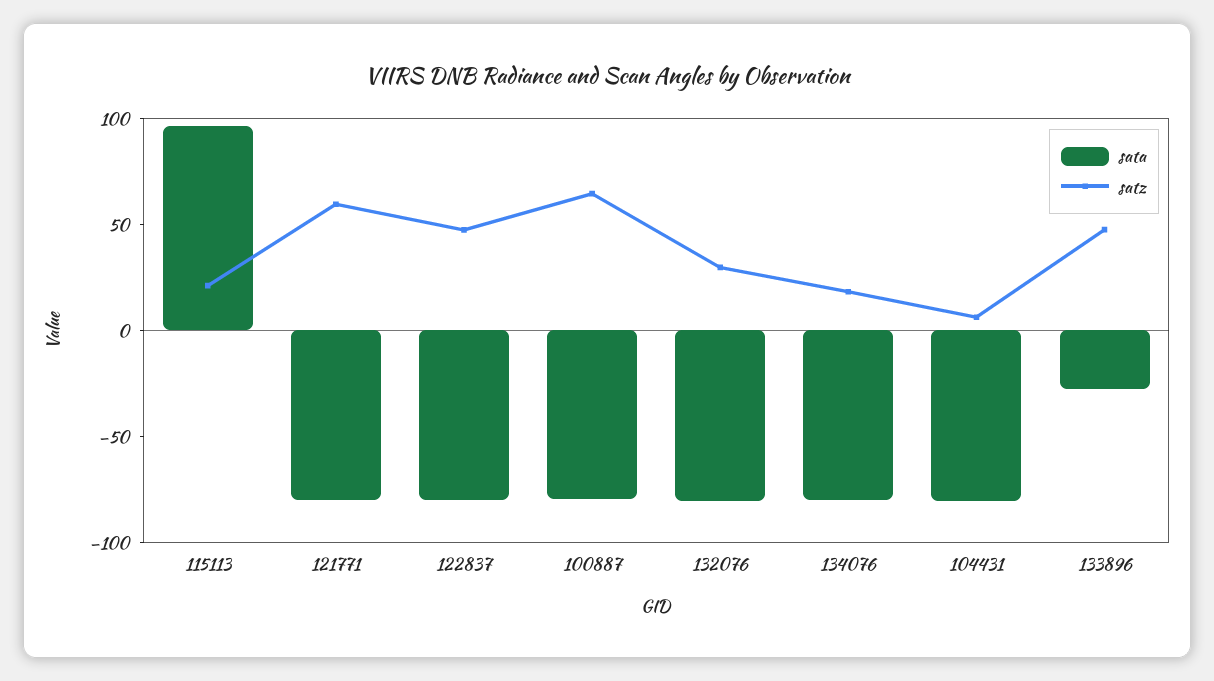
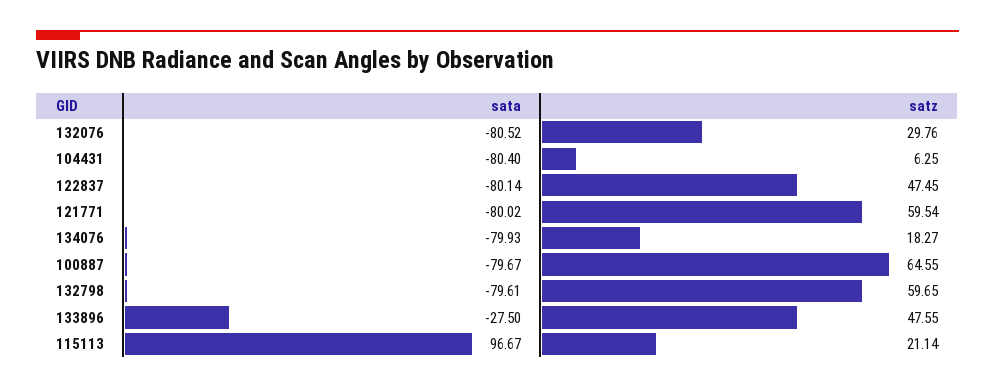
sata, 132798: none -> -79.61
satz, 132798: none -> 59.65

